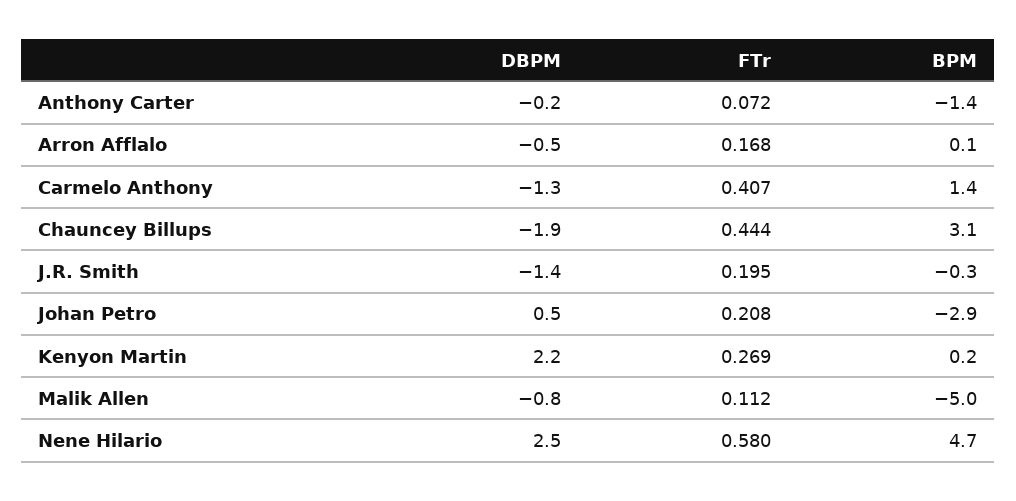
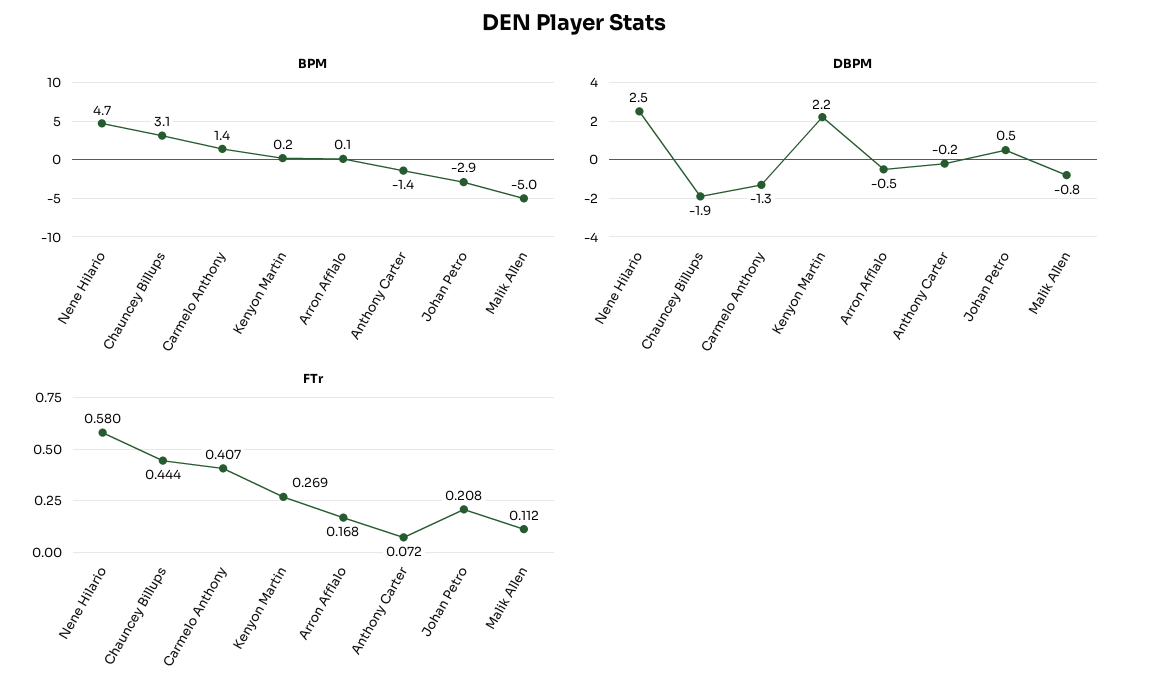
DBPM, J.R. Smith: -1.4 -> none
FTr, J.R. Smith: 0.195 -> none
BPM, J.R. Smith: -0.3 -> none

